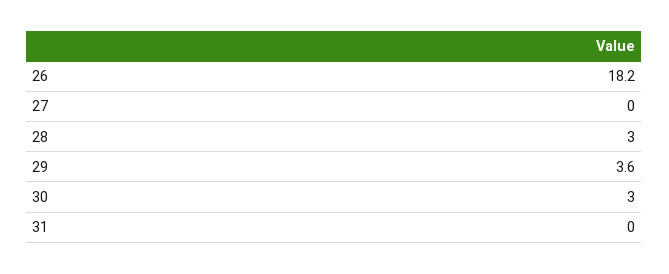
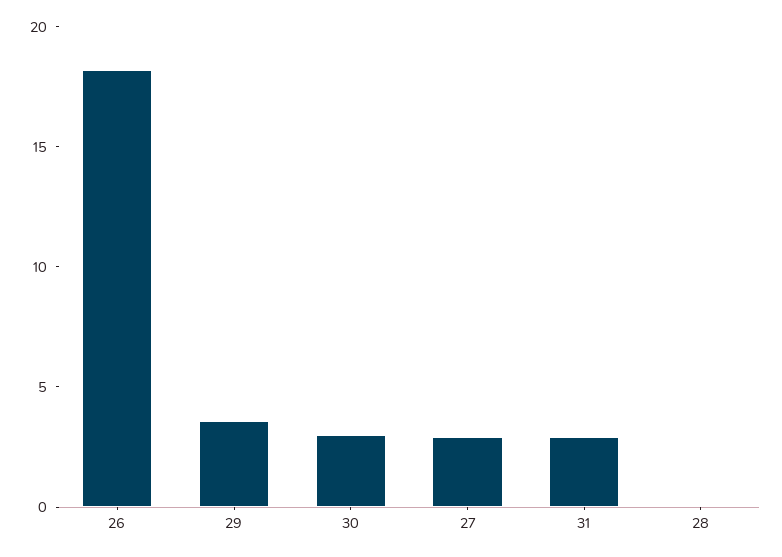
27: 0 -> 3
28: 3 -> 0
31: 0 -> 3

